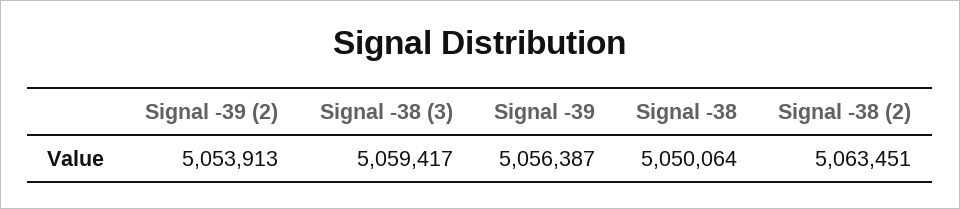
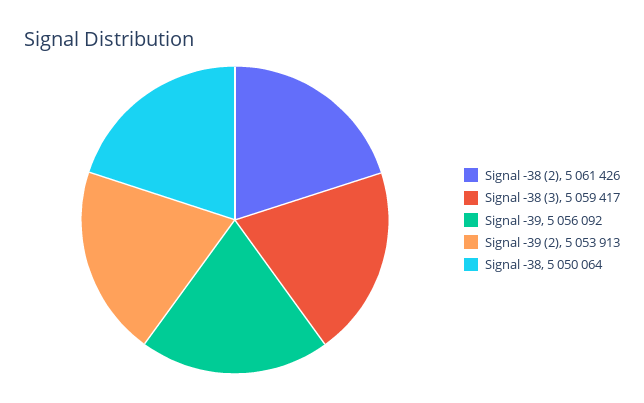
Signal -39: 5056387 -> 5056092
Signal -38 (2): 5063451 -> 5061426

